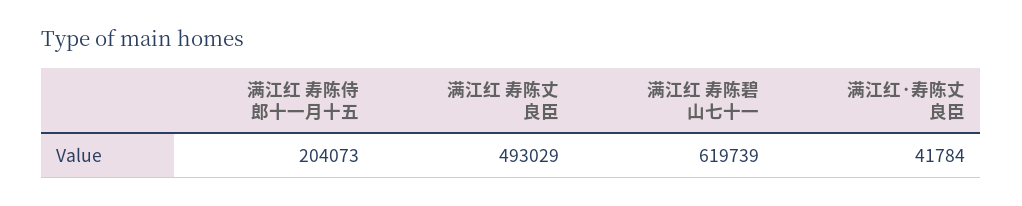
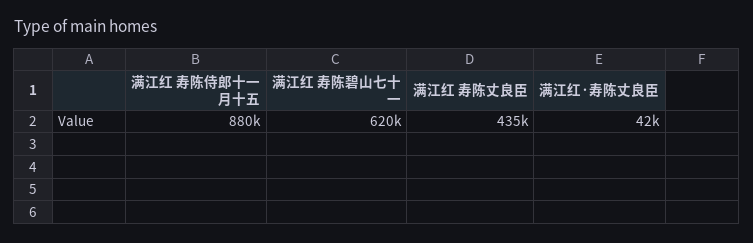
满江红 寿陈侍郎十一月十五: 204073 -> 880000
满江红 寿陈丈良臣: 493029 -> 435000

